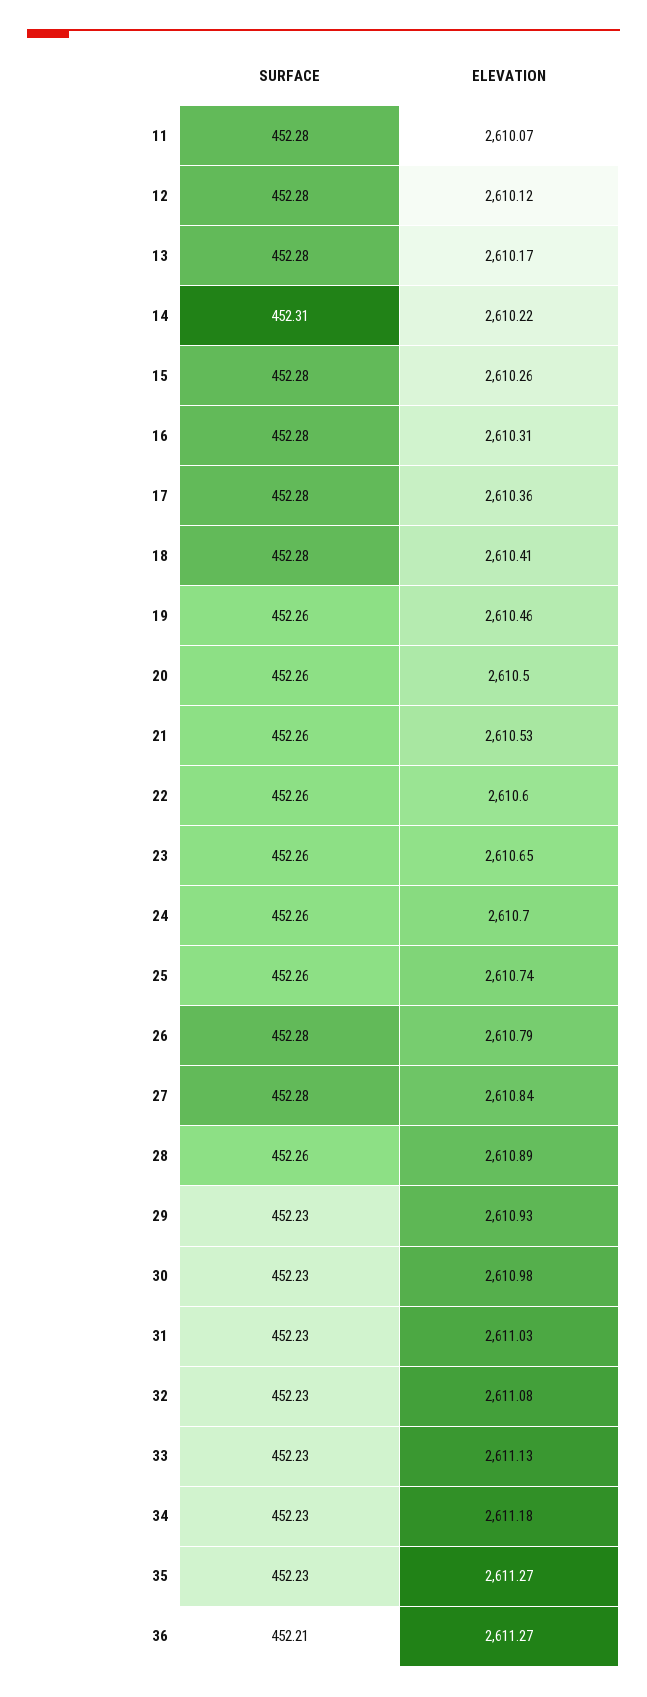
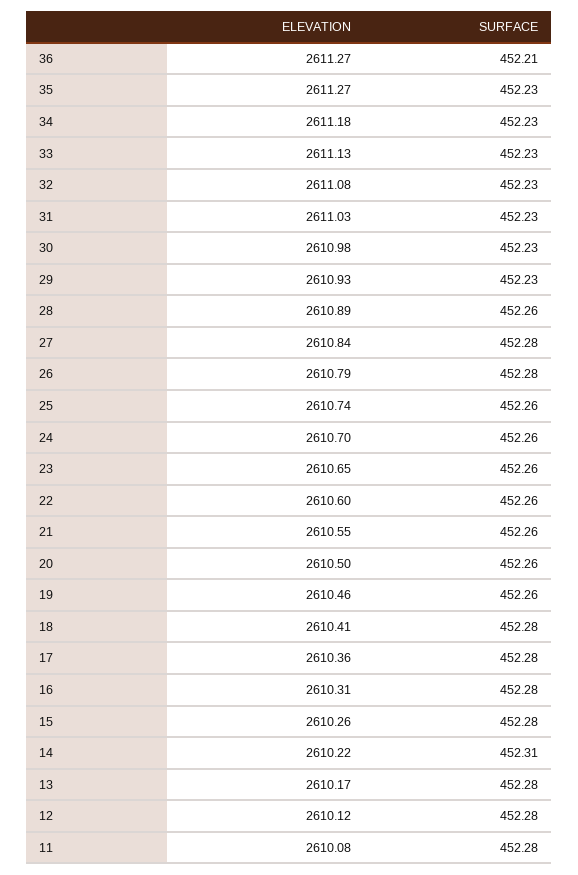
ELEVATION, 11: 2610.07 -> 2610.08
ELEVATION, 21: 2610.53 -> 2610.55

